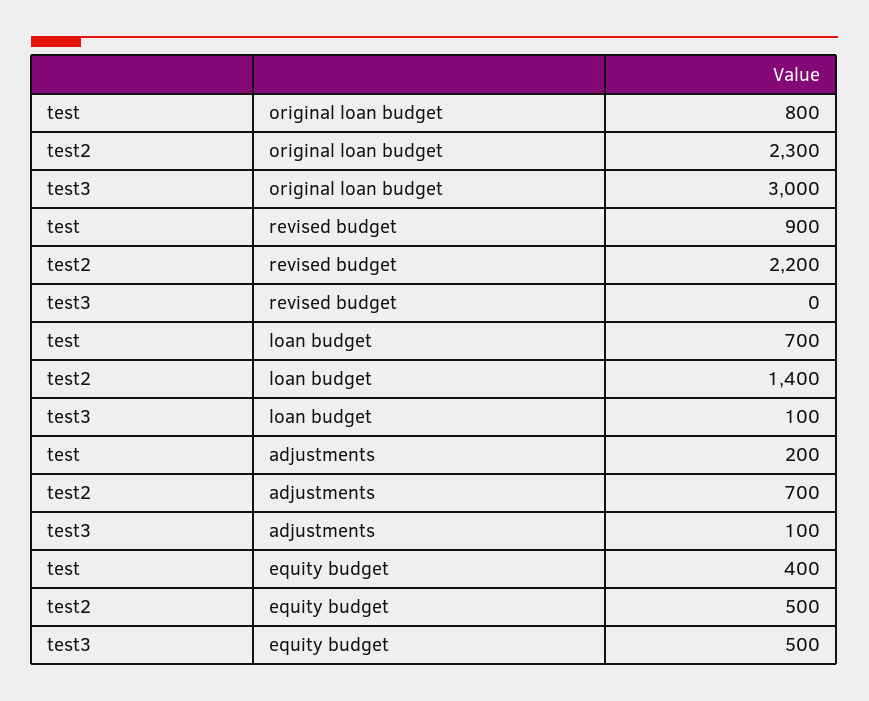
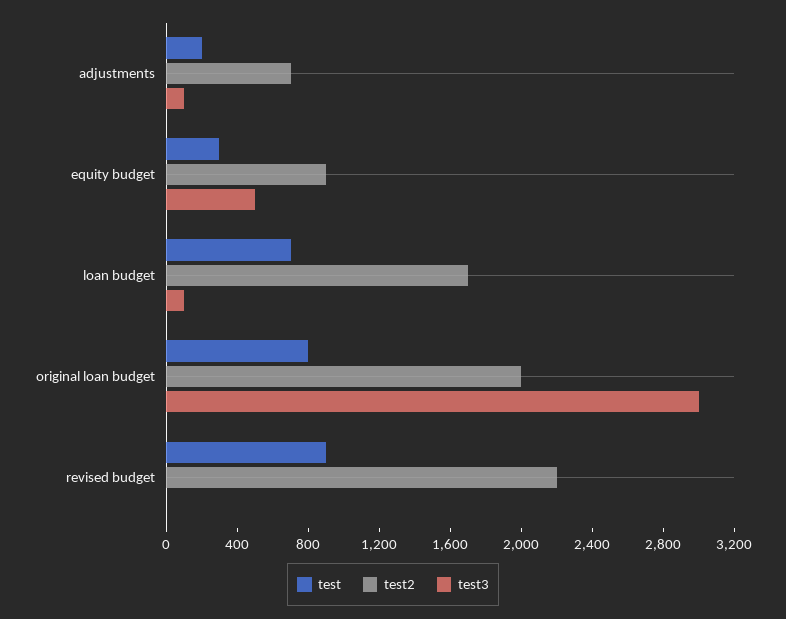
test2, original loan budget: 2300 -> 2000
test2, loan budget: 1400 -> 1700
test, equity budget: 400 -> 300
test2, equity budget: 500 -> 900

